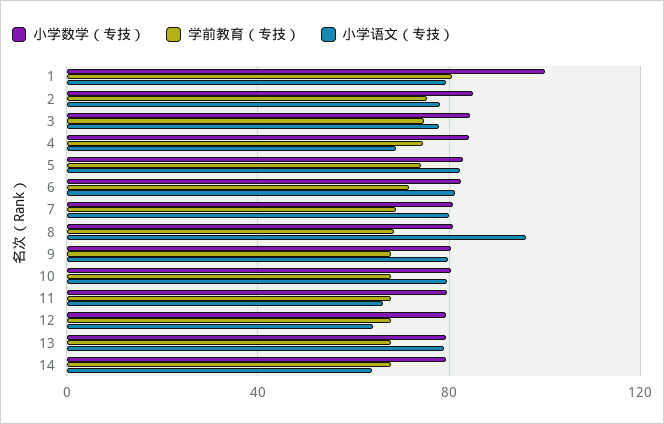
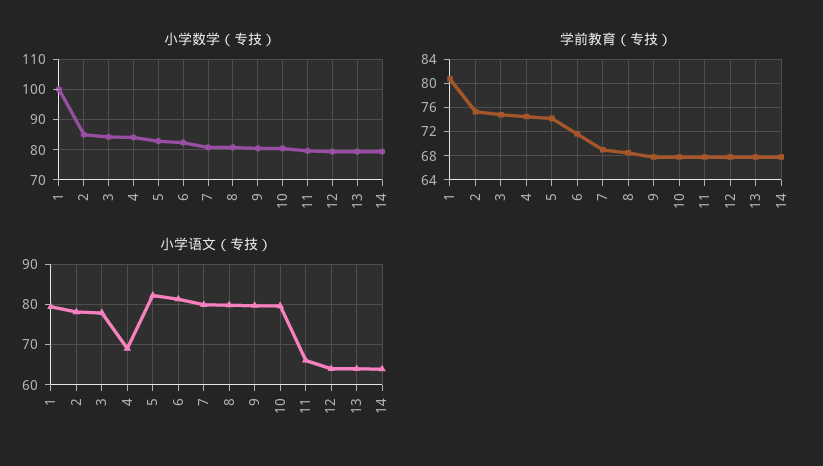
小学语文（专技）, 8: 95 -> 80
小学语文（专技）, 13: 80 -> 64

